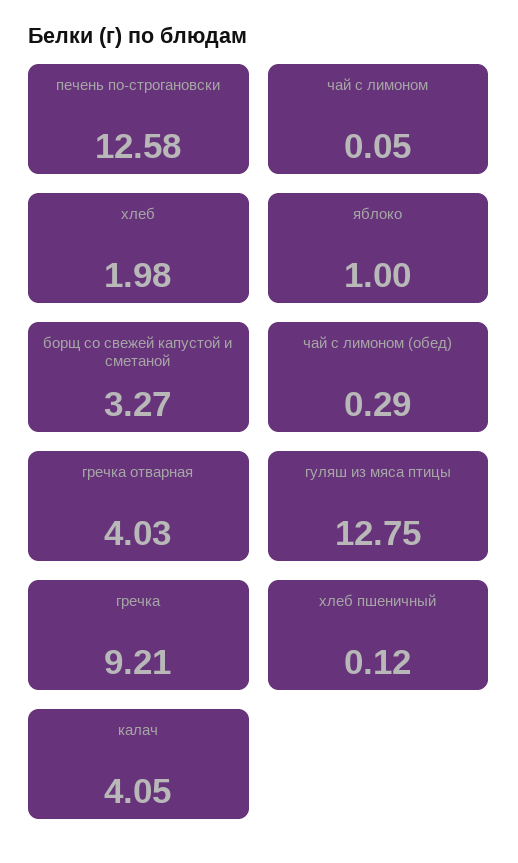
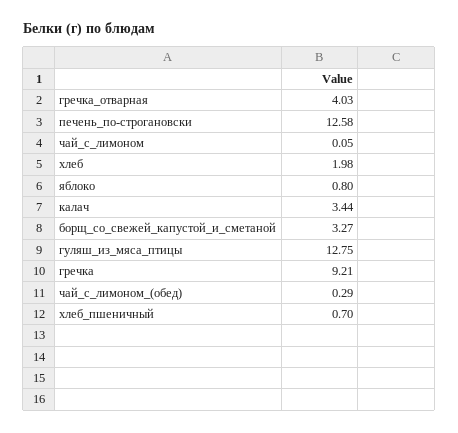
яблоко: 1 -> 0.8
хлеб пшеничный: 0.12 -> 0.7
калач: 4.05 -> 3.44

